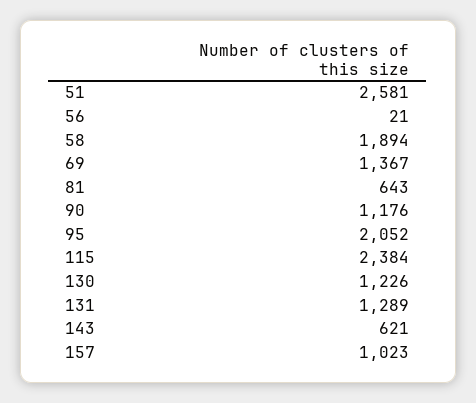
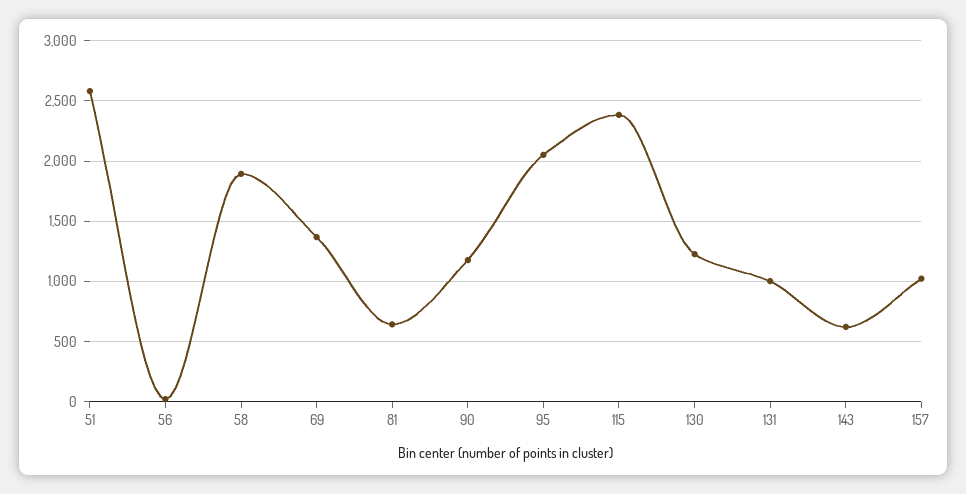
131: 1289 -> 1000

